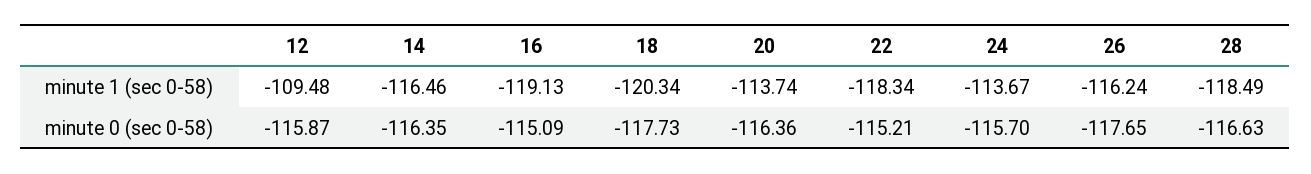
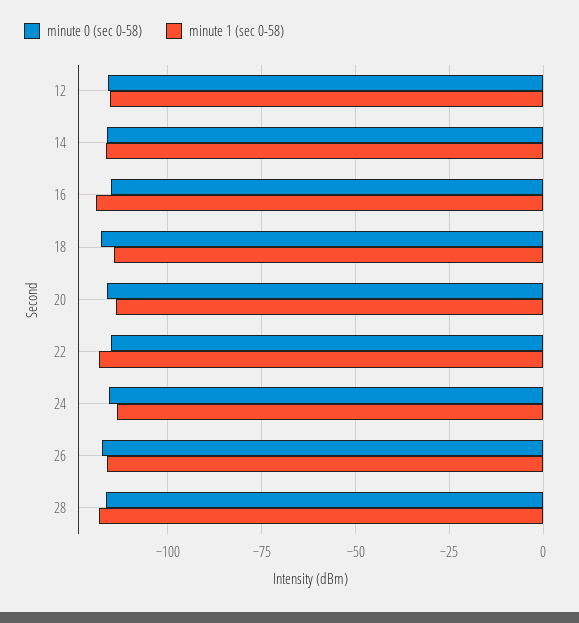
minute 1 (sec 0-58), 12: -109.48 -> -115
minute 1 (sec 0-58), 18: -120.34 -> -115

